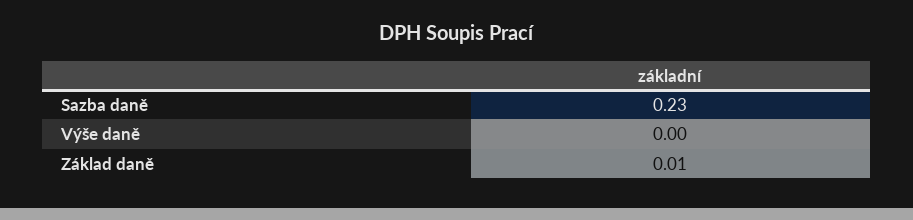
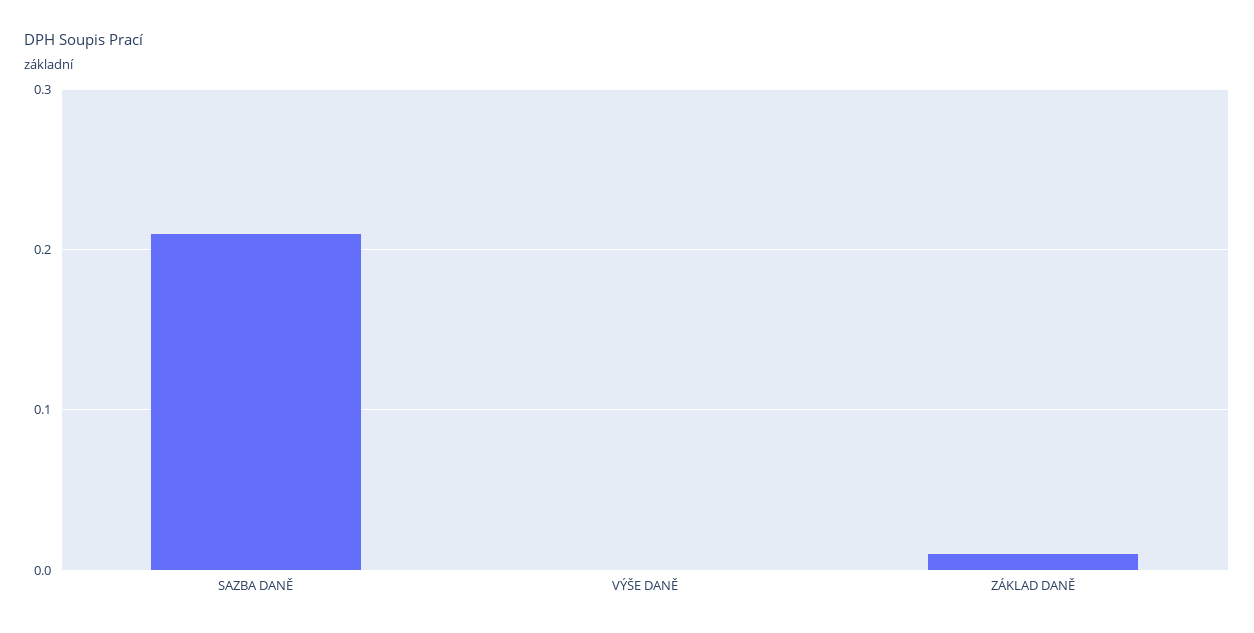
Sazba daně: 0.23 -> 0.21

